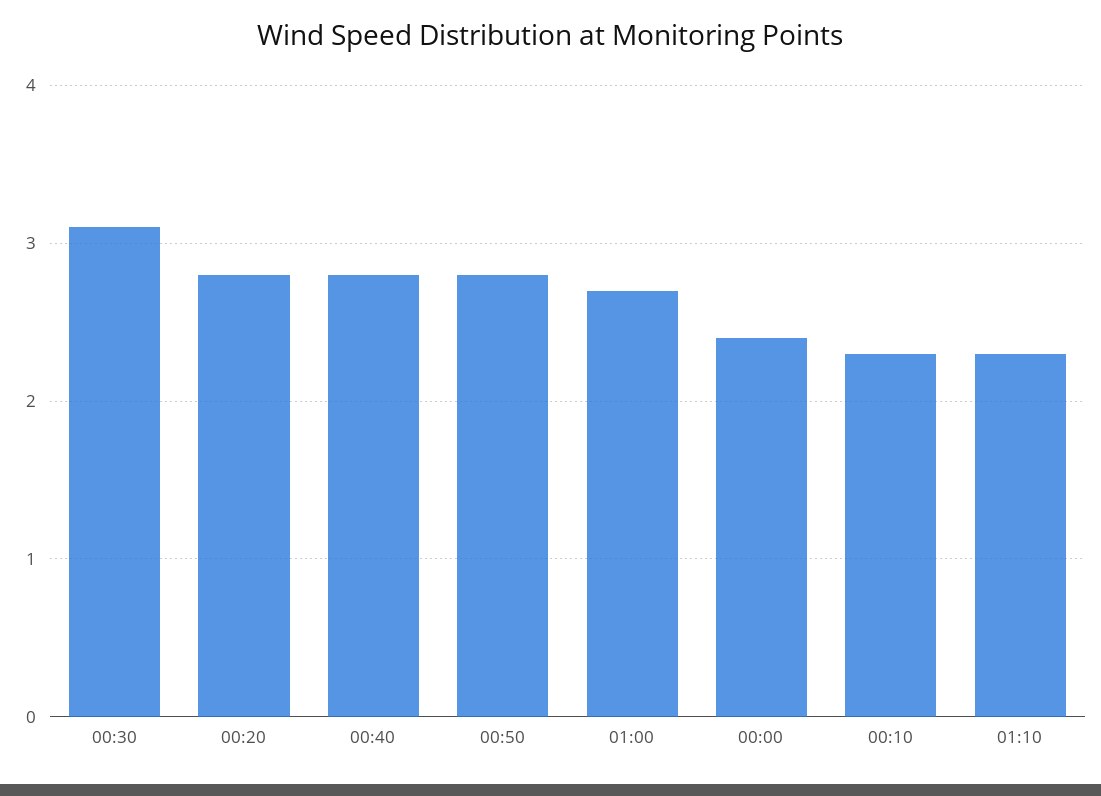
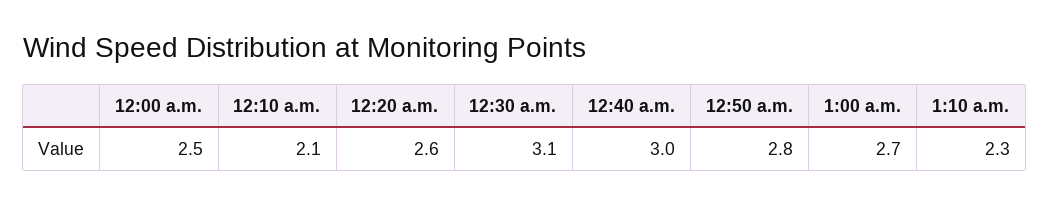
00:20: 2.8 -> 2.6
00:40: 2.8 -> 3
00:00: 2.4 -> 2.5
00:10: 2.3 -> 2.1

